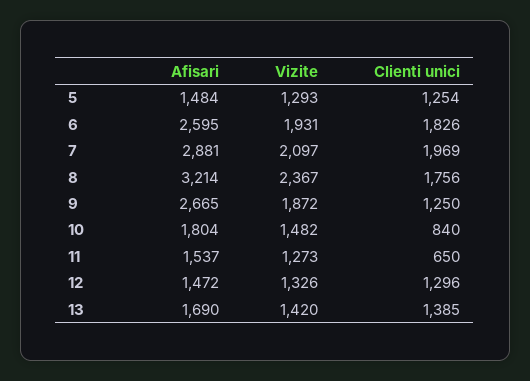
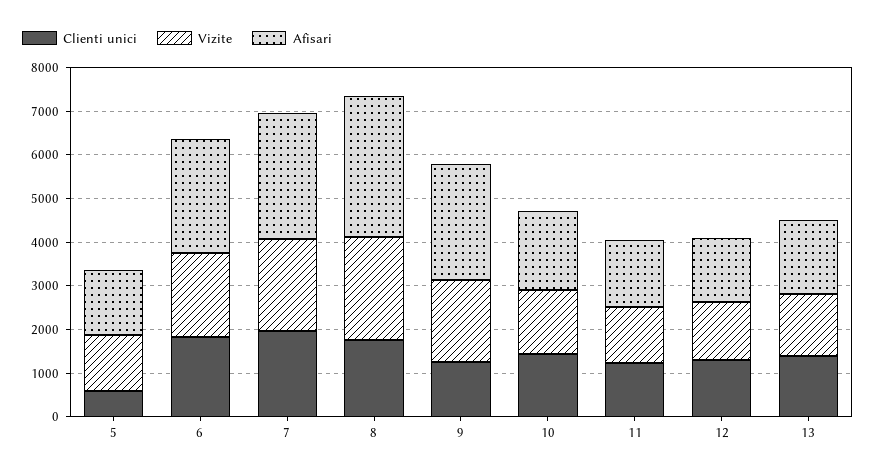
Clienti unici, 5: 1254 -> 600
Clienti unici, 10: 840 -> 1400
Clienti unici, 11: 650 -> 1200

